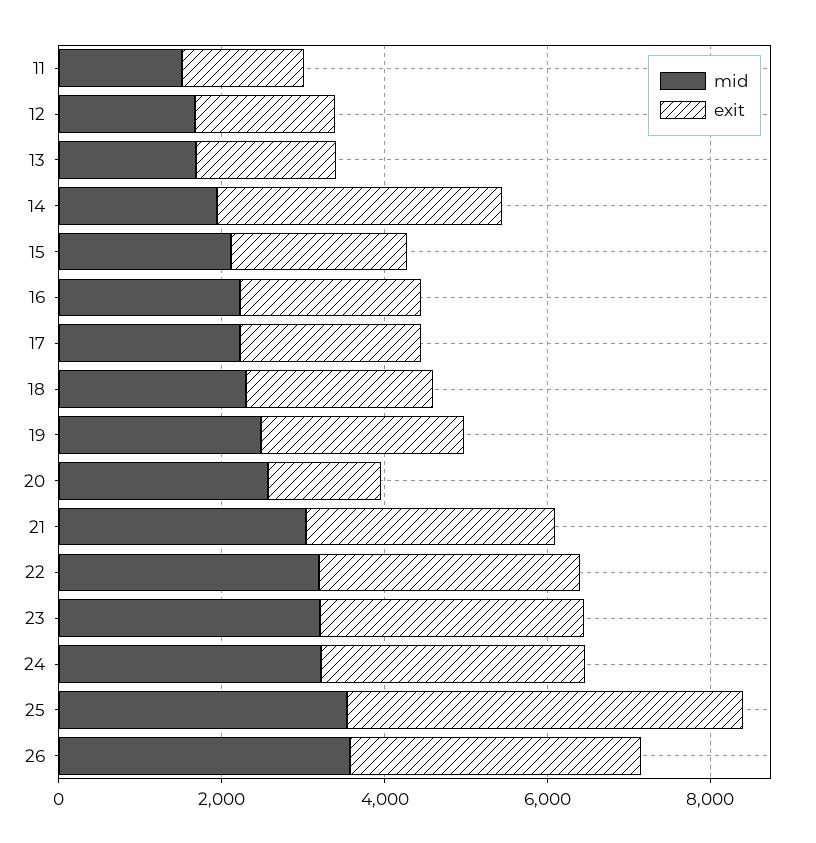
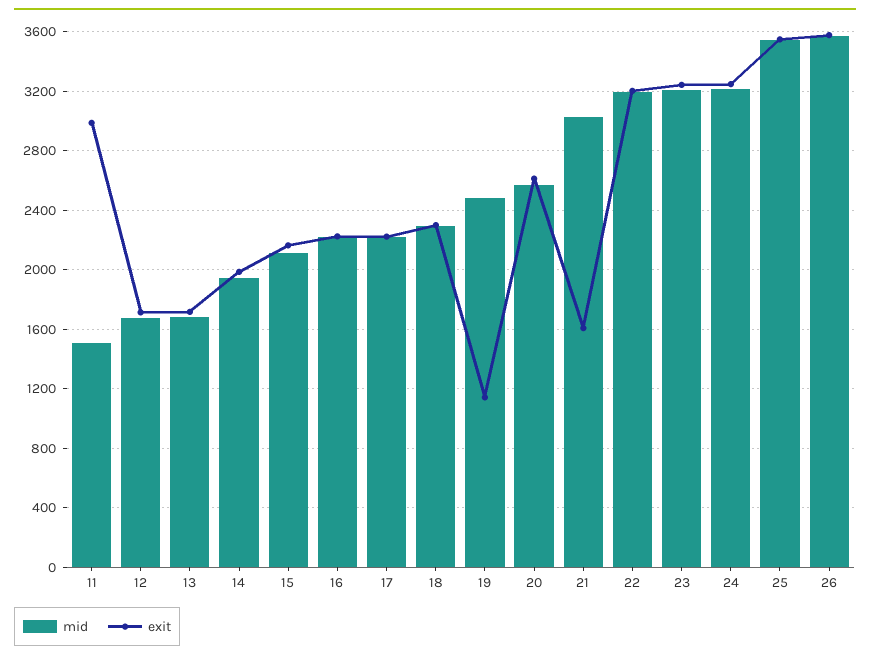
exit, 11: 1500 -> 3000
exit, 14: 3500 -> 2000
exit, 19: 2500 -> 1150
exit, 20: 1500 -> 2600
exit, 21: 3000 -> 1600
exit, 25: 5000 -> 3550

